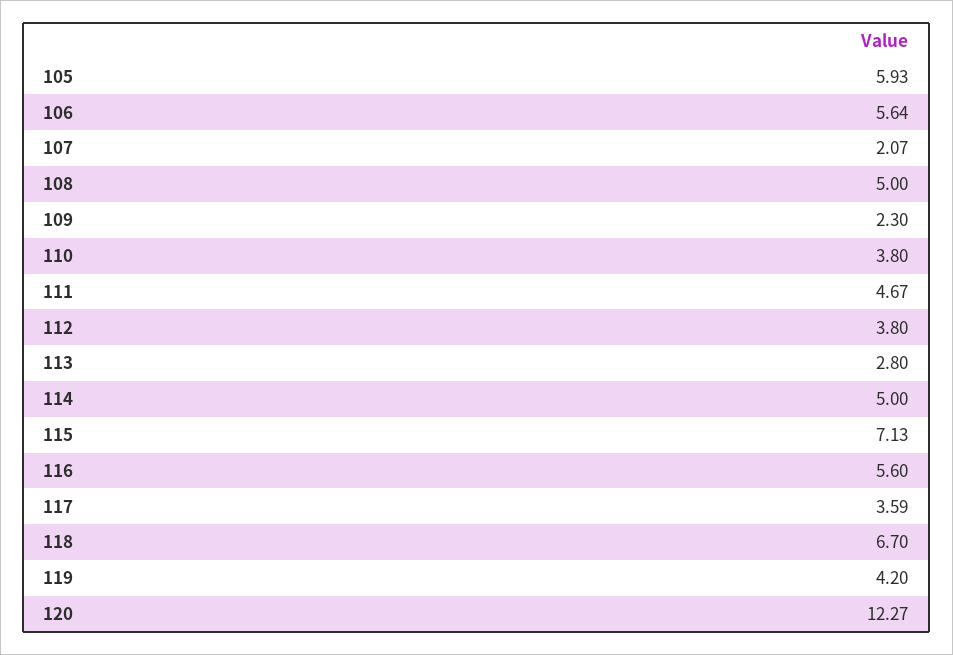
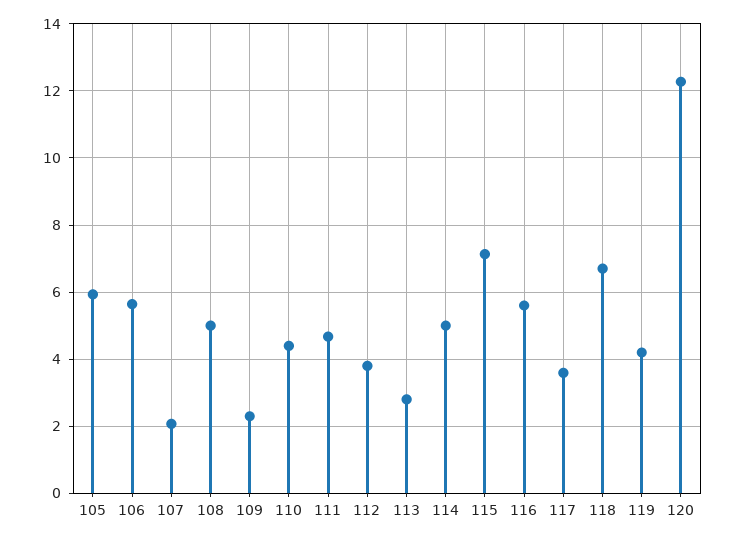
110: 3.8 -> 4.4

